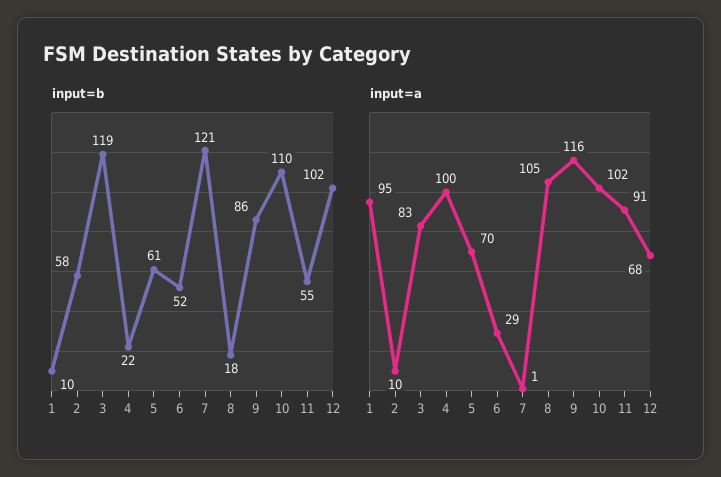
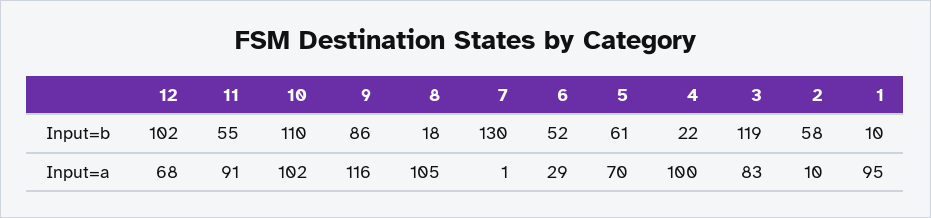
input=b, 7: 121 -> 130

